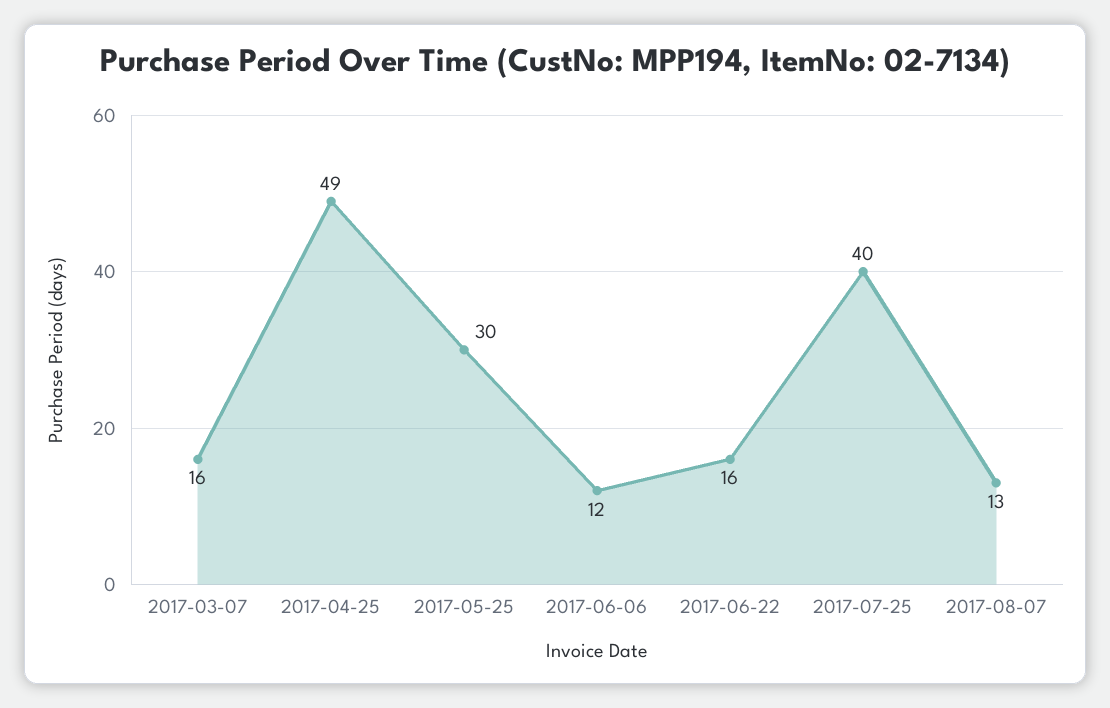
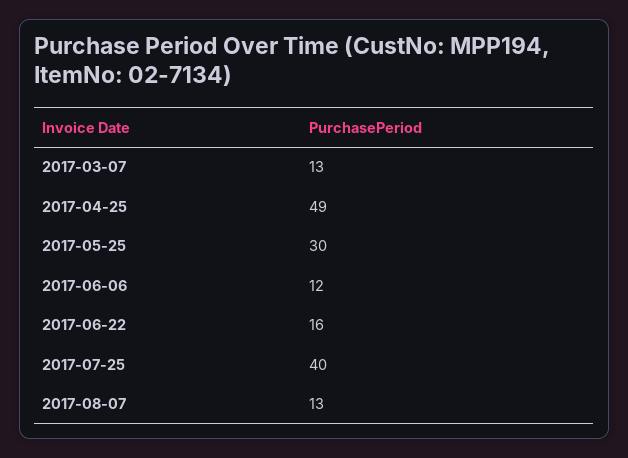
2017-03-07: 16 -> 13

